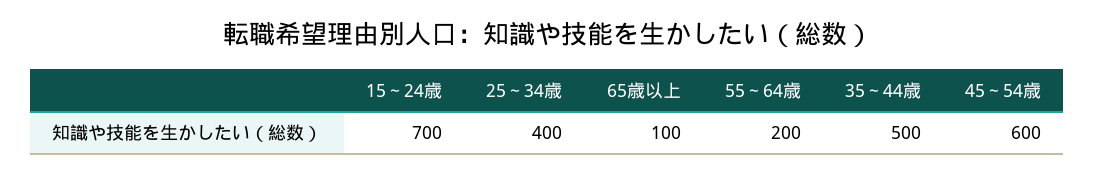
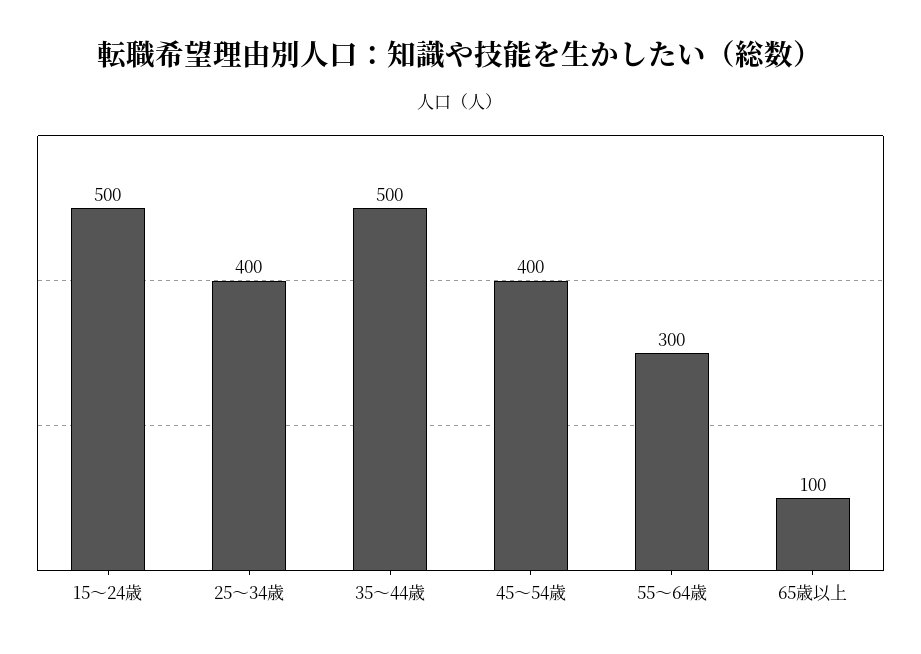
15～24歳: 700 -> 500
55～64歳: 200 -> 300
45～54歳: 600 -> 400

